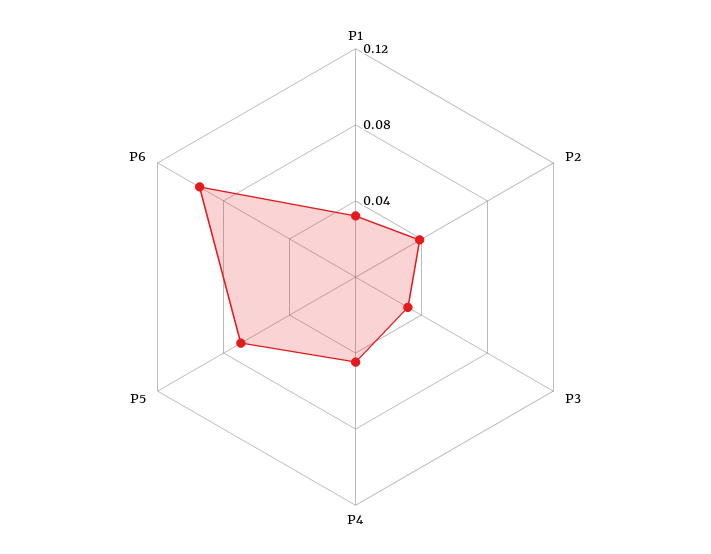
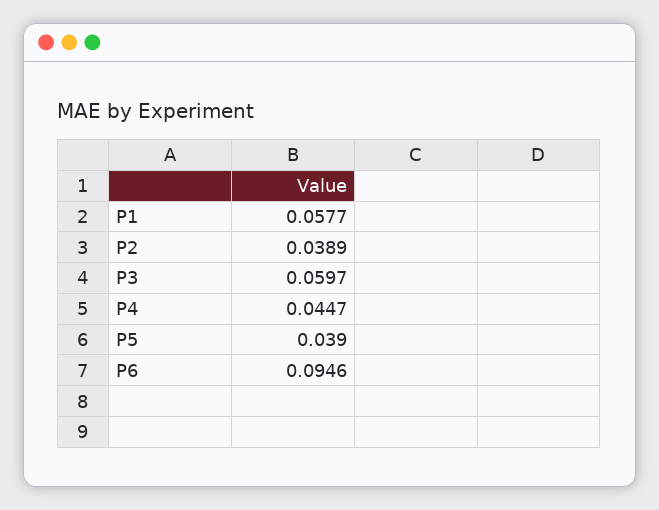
P1: 0.03 -> 0.0577
P3: 0.03 -> 0.0597
P5: 0.07 -> 0.039

